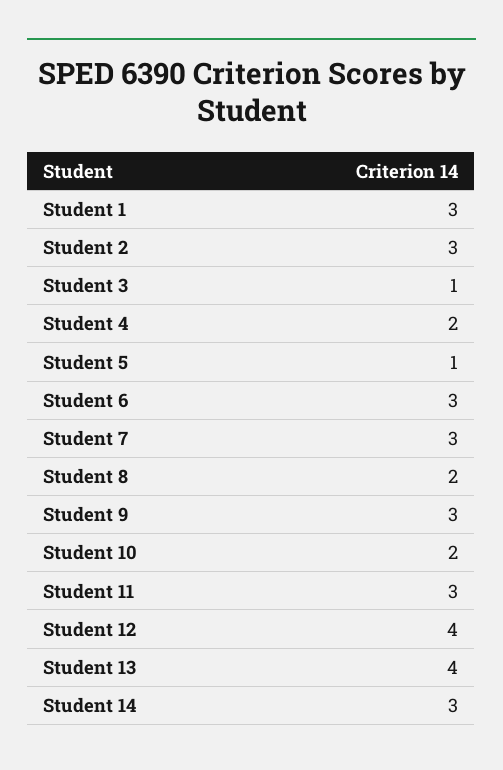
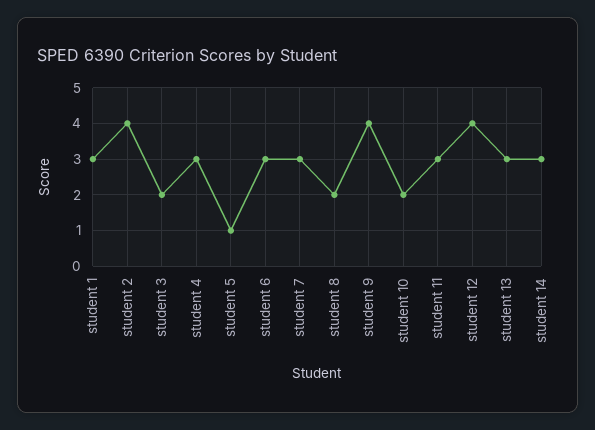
Student 2: 3 -> 4
Student 3: 1 -> 2
Student 4: 2 -> 3
Student 9: 3 -> 4
Student 13: 4 -> 3

